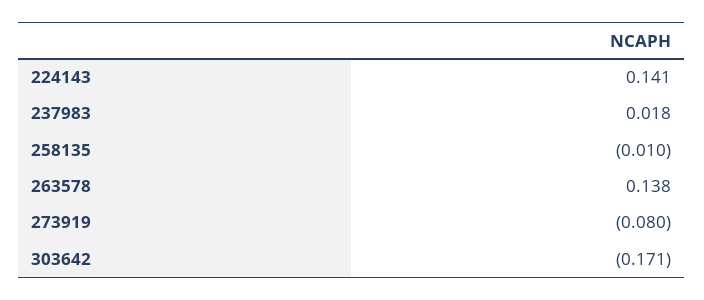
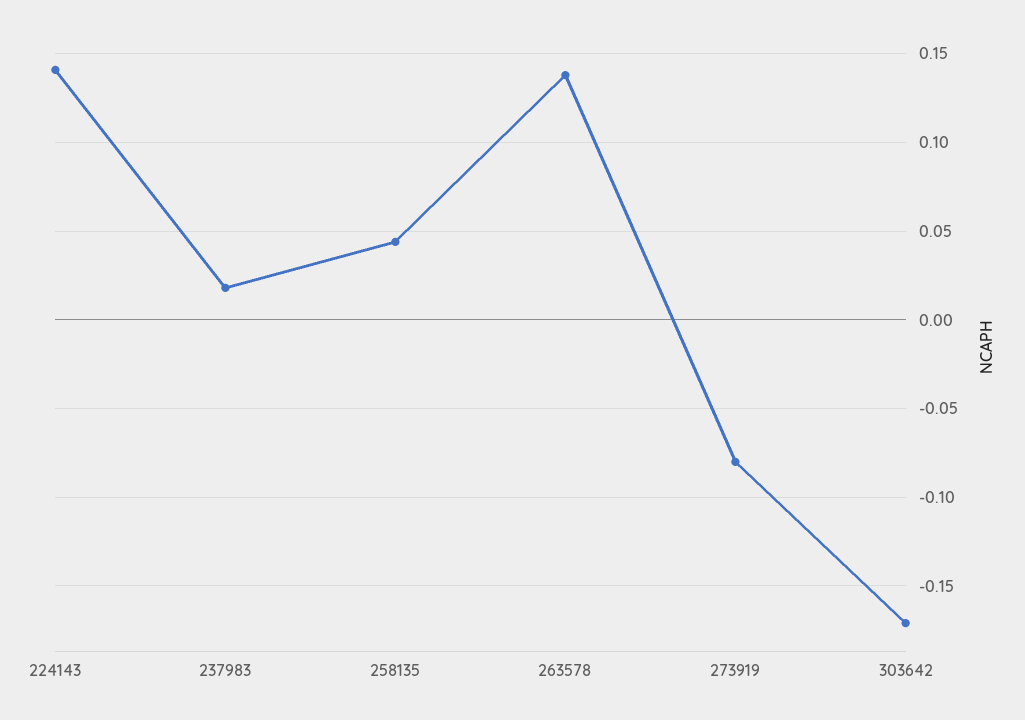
258135: -0.01 -> 0.045

